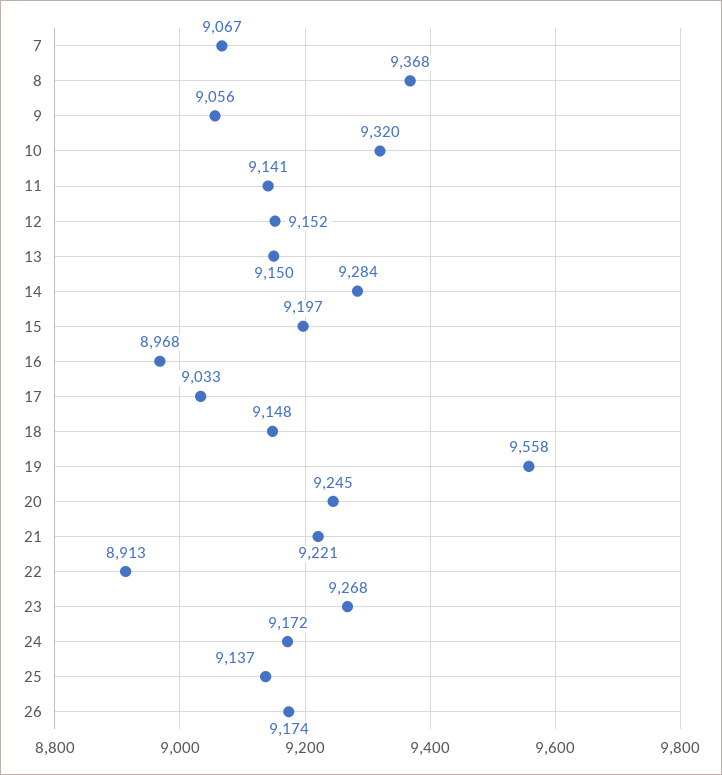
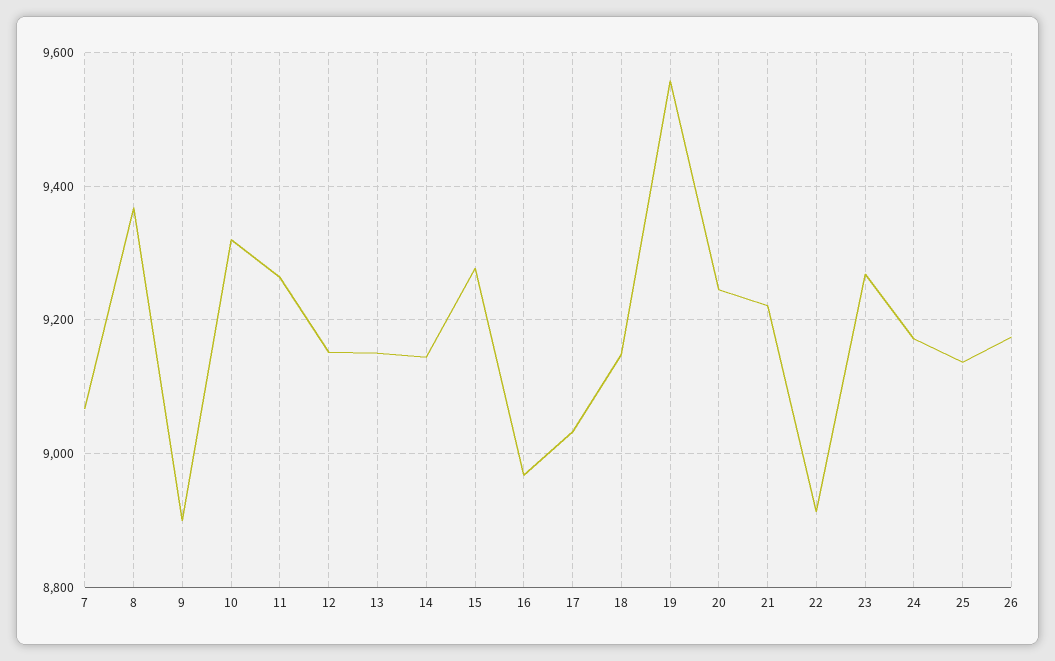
9: 9056 -> 8900
11: 9141 -> 9260
14: 9284 -> 9140
15: 9197 -> 9280

